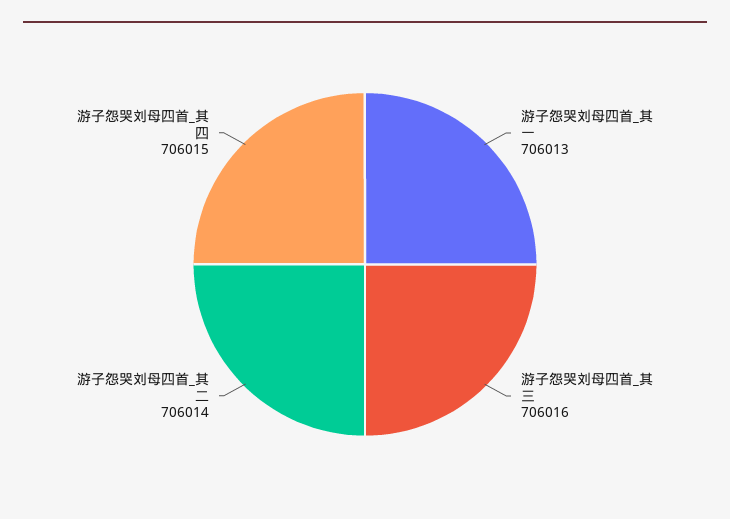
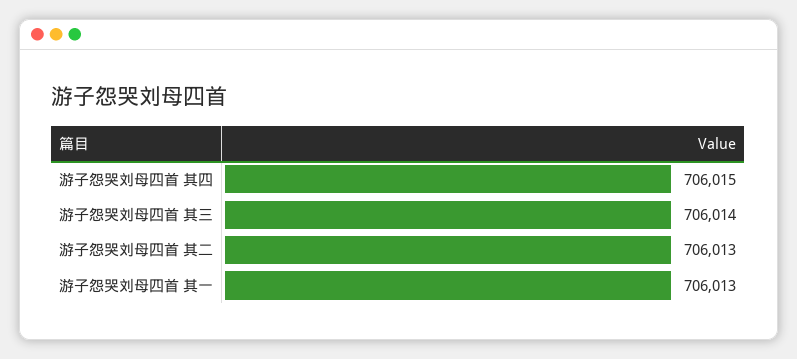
游子怨哭刘母四首_其三: 706016 -> 706014
游子怨哭刘母四首_其二: 706014 -> 706013

